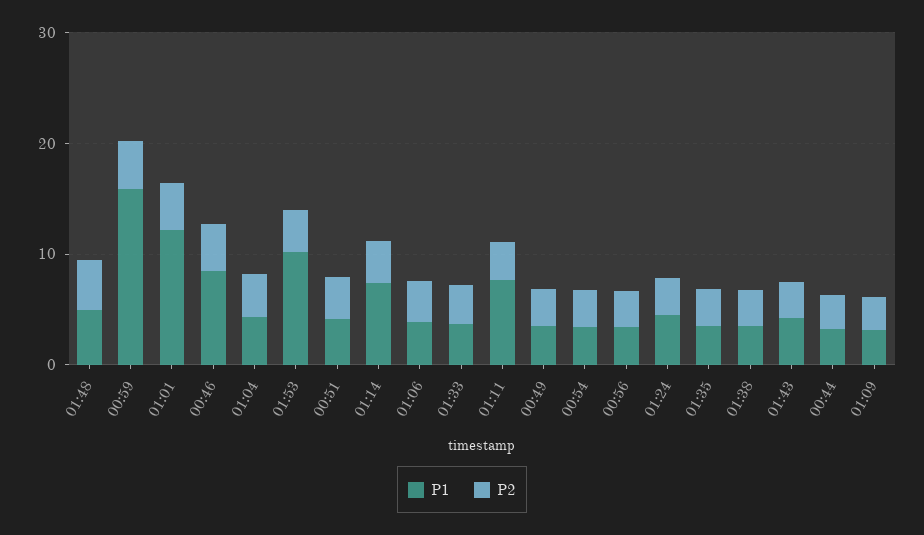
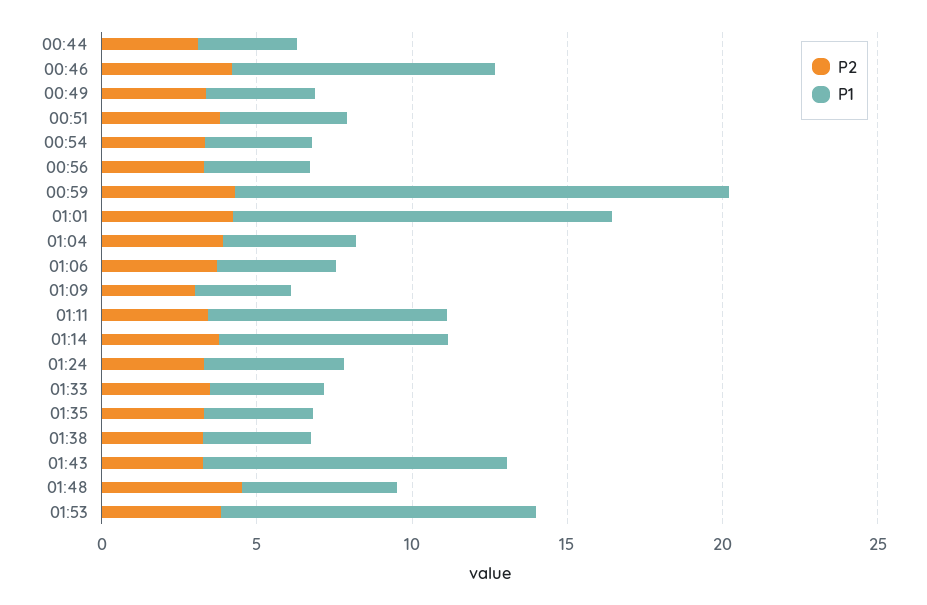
P1, 01:43: 4 -> 10

